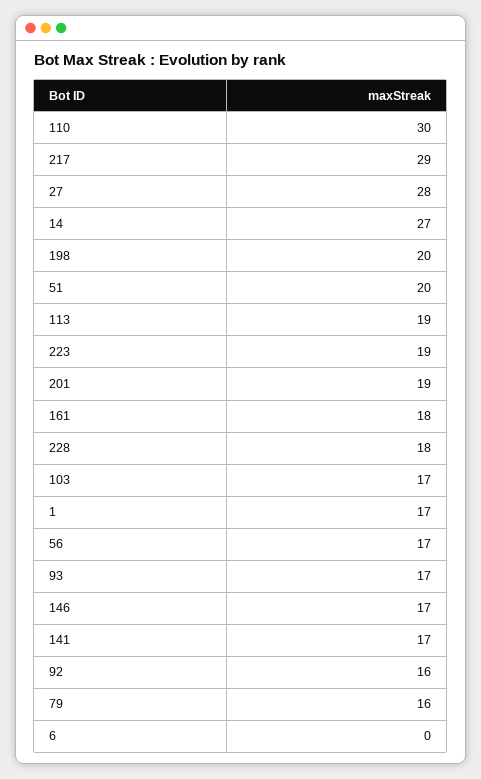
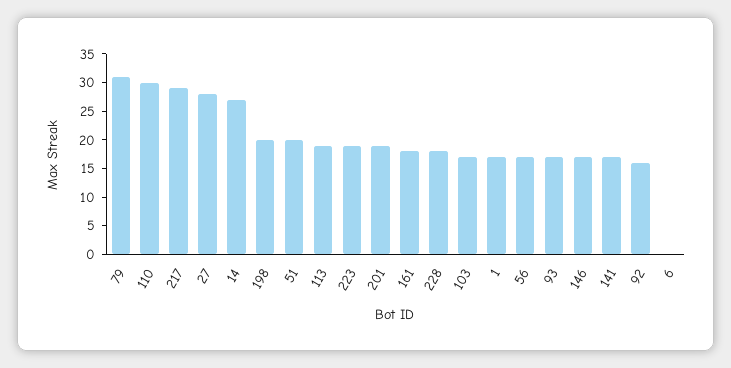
79: 16 -> 30

